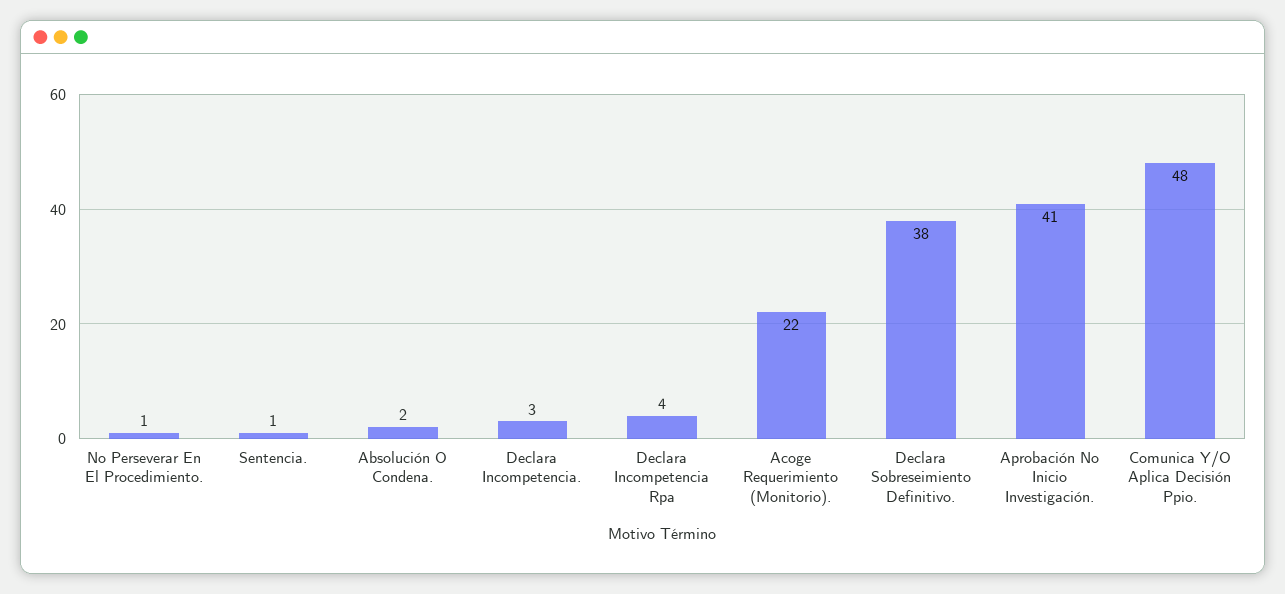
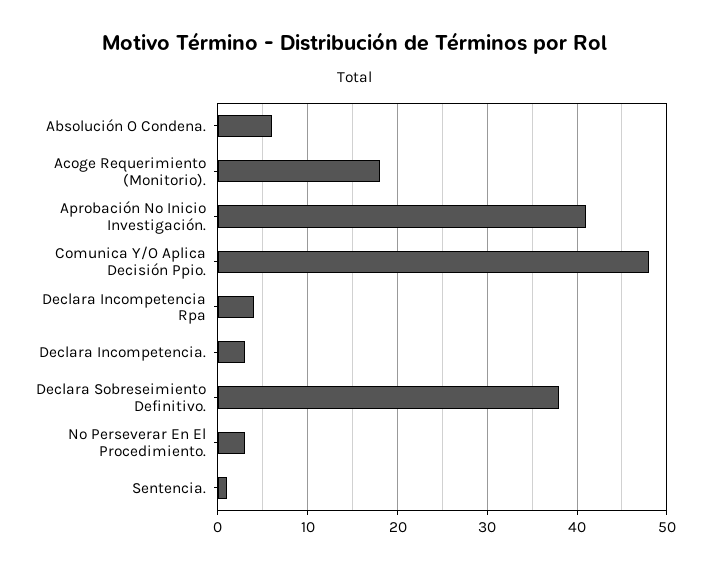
No Perseverar En El Procedimiento.: 1 -> 3
Absolución O Condena.: 2 -> 6
Acoge Requerimiento (Monitorio).: 22 -> 18

